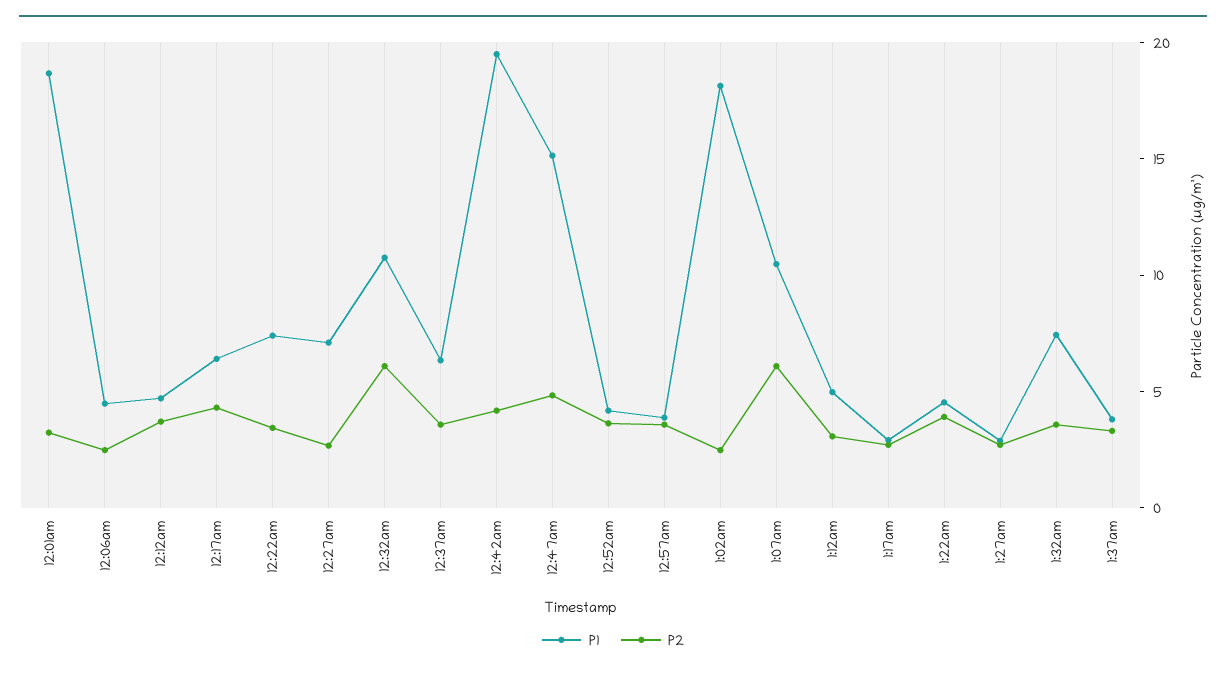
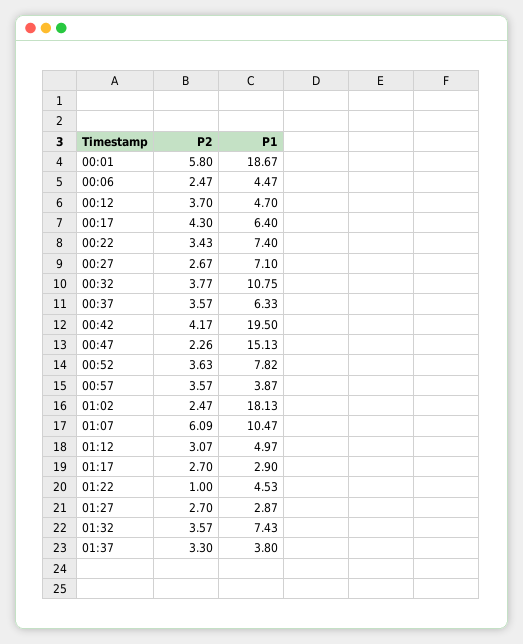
P2, 12:01am: 3 -> 5.8
P2, 12:32am: 6 -> 3.77
P2, 12:47am: 5 -> 2.26
P1, 12:52am: 4 -> 7.82
P2, 1:22am: 4 -> 1

